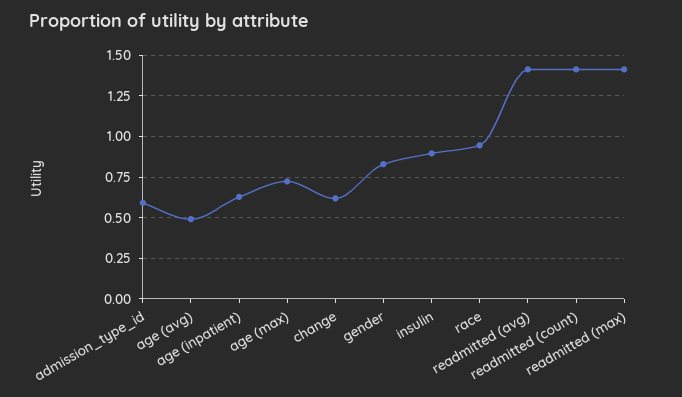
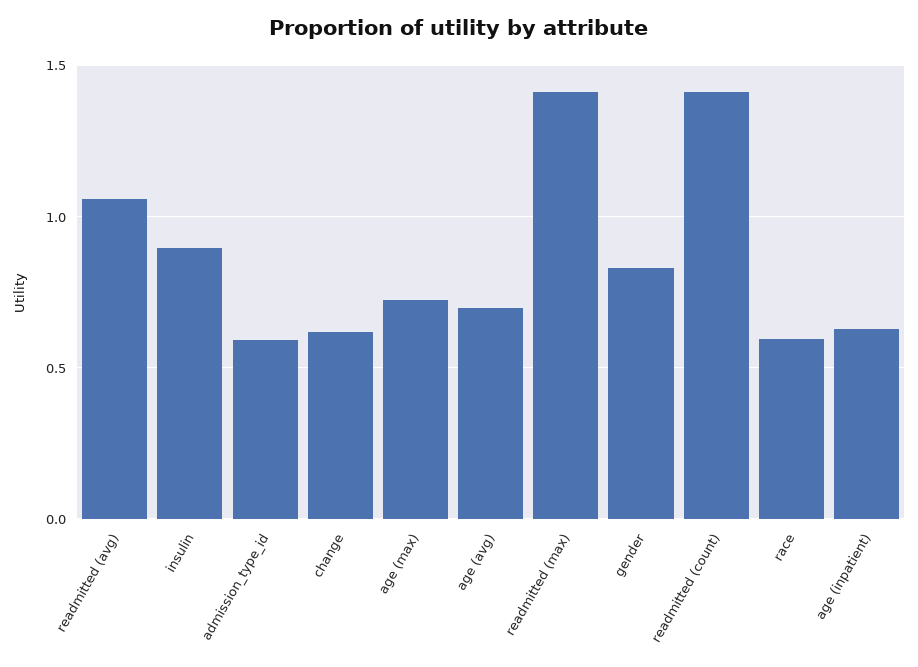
age (avg): 0.5 -> 0.7
race: 0.95 -> 0.6
readmitted (avg): 1.4 -> 1.05

